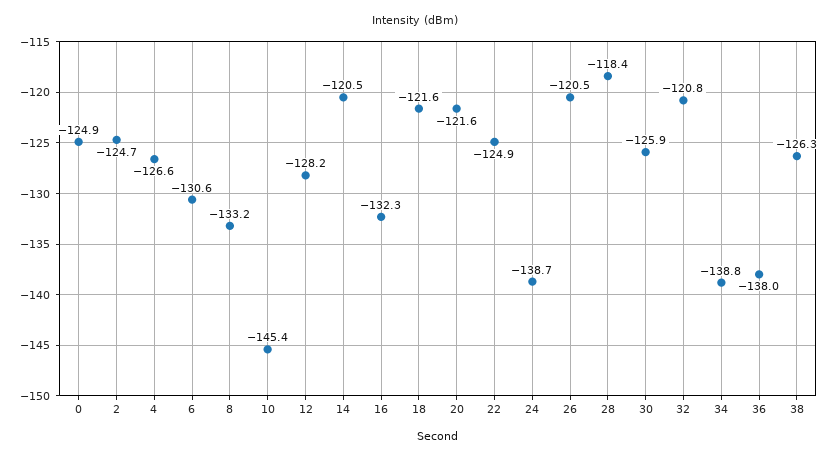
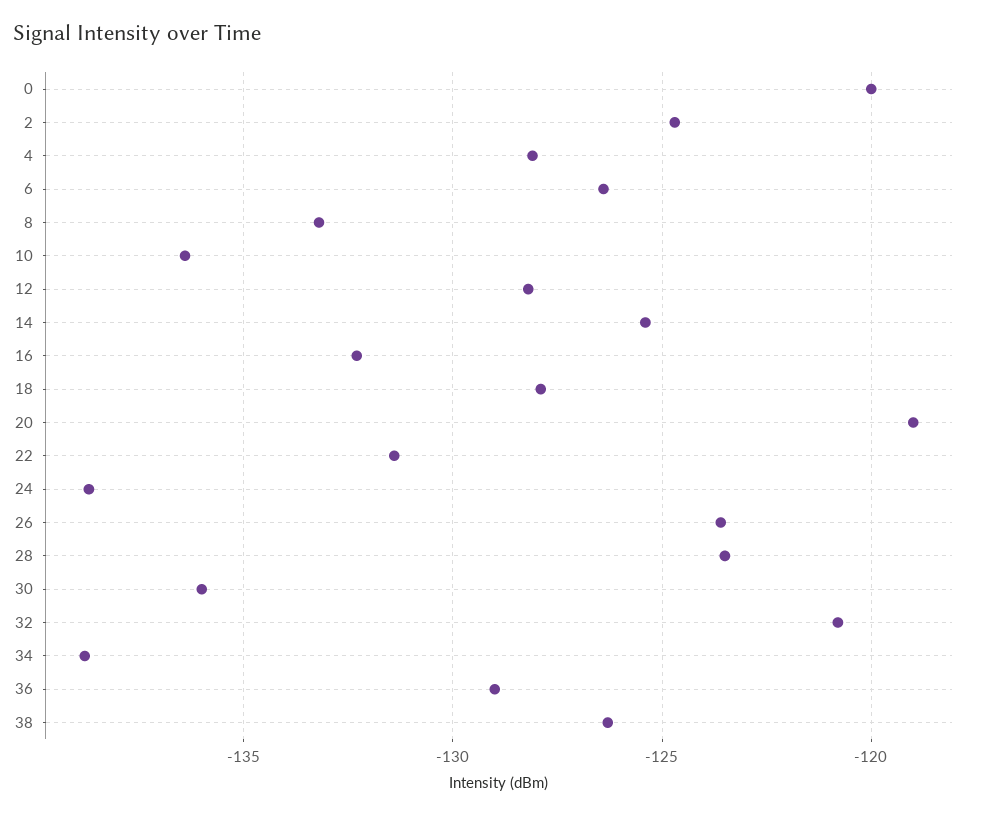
0: -124.9 -> -120
4: -126.6 -> -128
6: -130.6 -> -126.5
10: -145.4 -> -136.5
14: -120.5 -> -125.5
18: -121.6 -> -128
20: -121.6 -> -119
22: -124.9 -> -131.5
26: -120.5 -> -123.5
28: -118.4 -> -123.5
30: -125.9 -> -136
36: -138 -> -129

